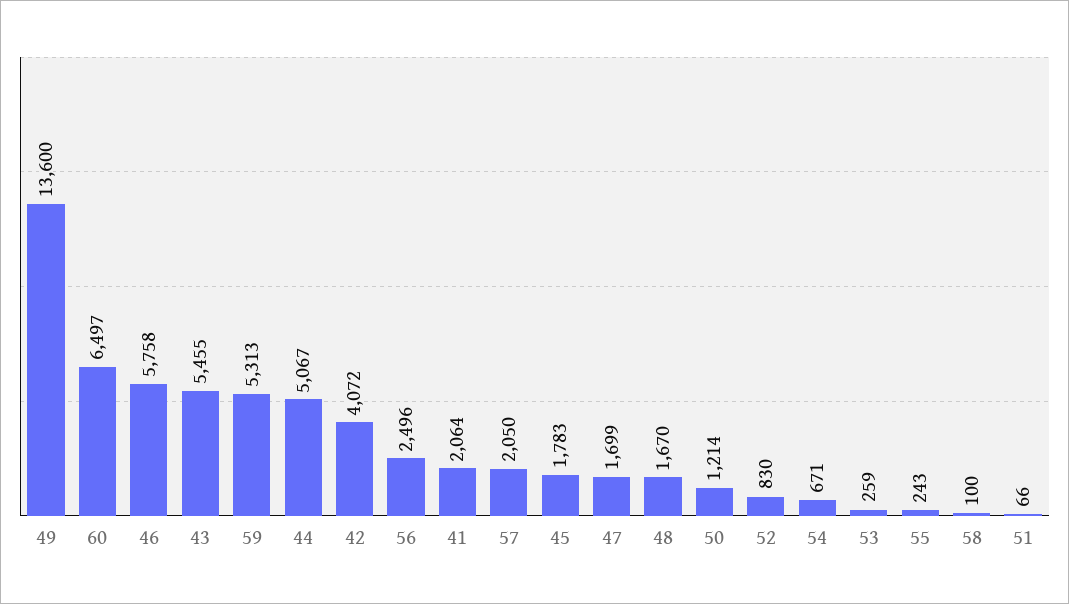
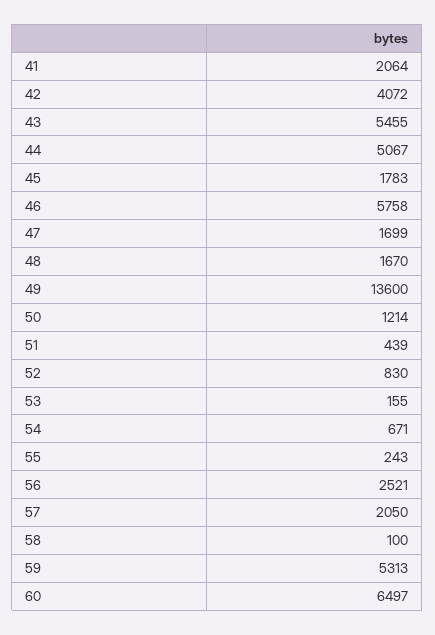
56: 2496 -> 2521
53: 259 -> 155
51: 66 -> 439

